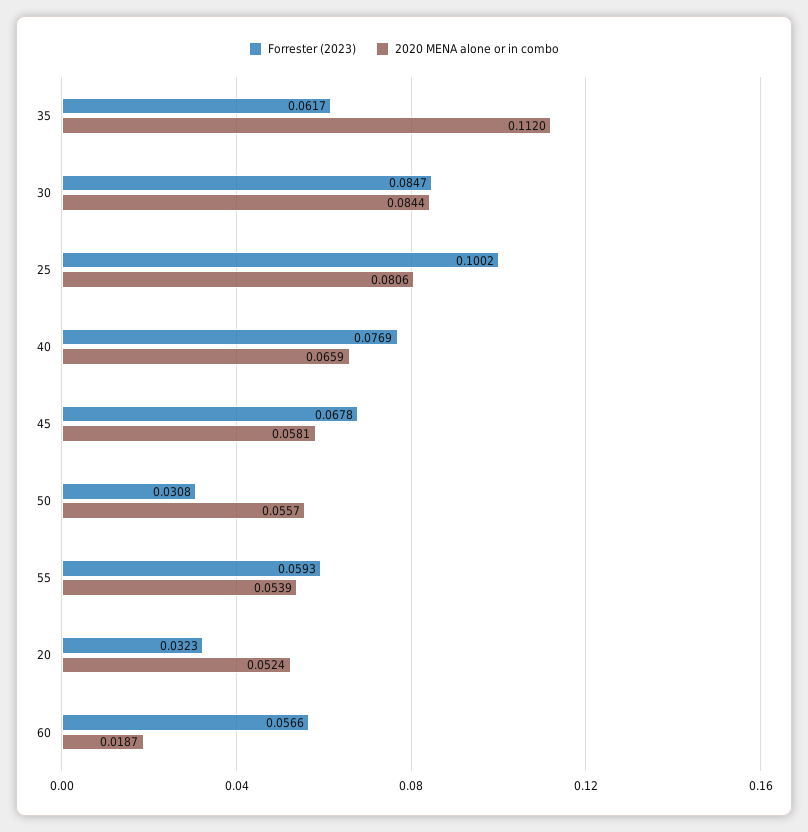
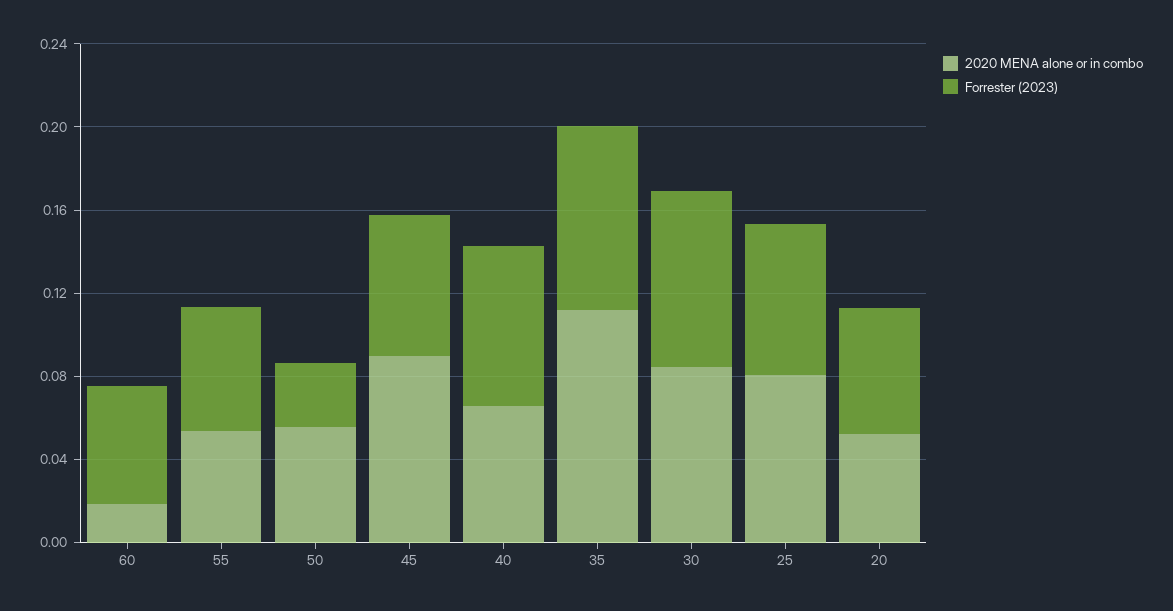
Forrester (2023), 35: 0.0617 -> 0.09
Forrester (2023), 25: 0.1002 -> 0.07
2020 MENA alone or in combo, 45: 0.0581 -> 0.09
Forrester (2023), 20: 0.0323 -> 0.06

